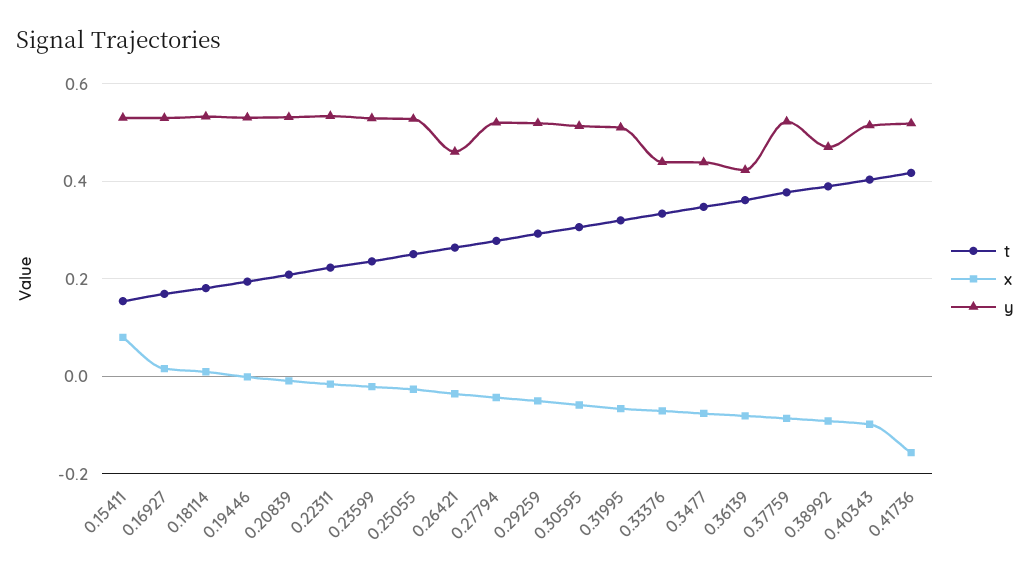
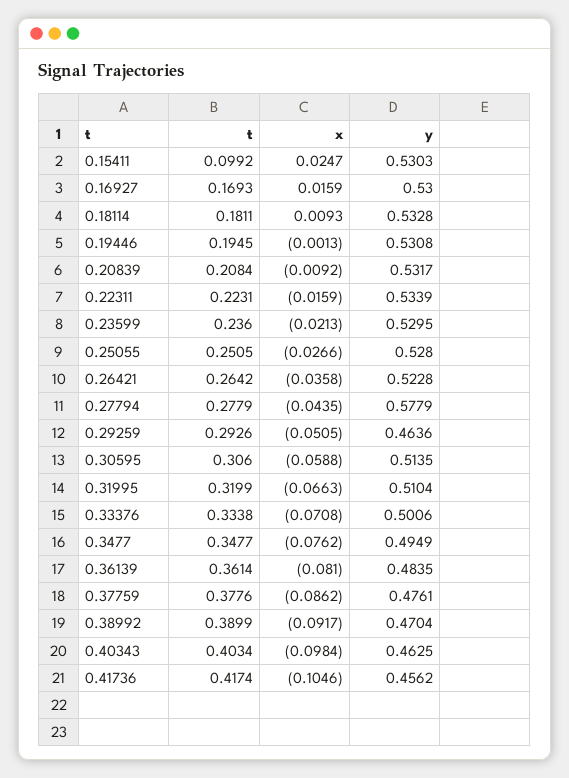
t, 0.15411: 0.16 -> 0.0992
x, 0.15411: 0.08 -> 0.0247
y, 0.26421: 0.46 -> 0.5228
y, 0.27794: 0.52 -> 0.5779
y, 0.29259: 0.52 -> 0.4636
y, 0.33376: 0.44 -> 0.5006
y, 0.3477: 0.44 -> 0.4949
y, 0.36139: 0.42 -> 0.4835
y, 0.37759: 0.52 -> 0.4761
y, 0.40343: 0.52 -> 0.4625
x, 0.41736: -0.16 -> -0.1046
y, 0.41736: 0.52 -> 0.4562

